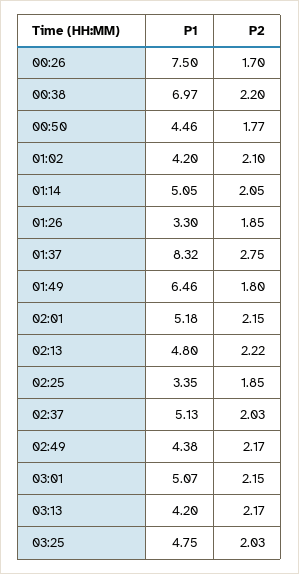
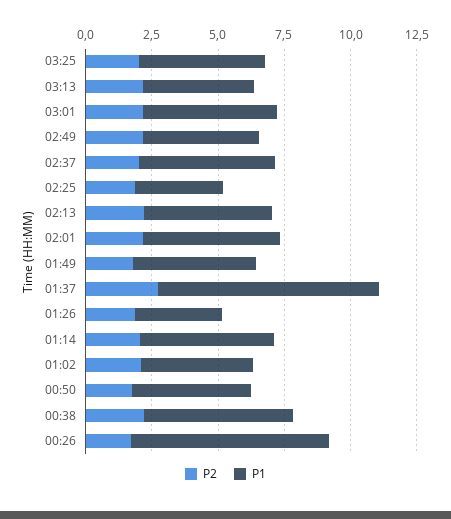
P1, 00:38: 6.97 -> 5.5
P1, 01:49: 6.46 -> 4.5

